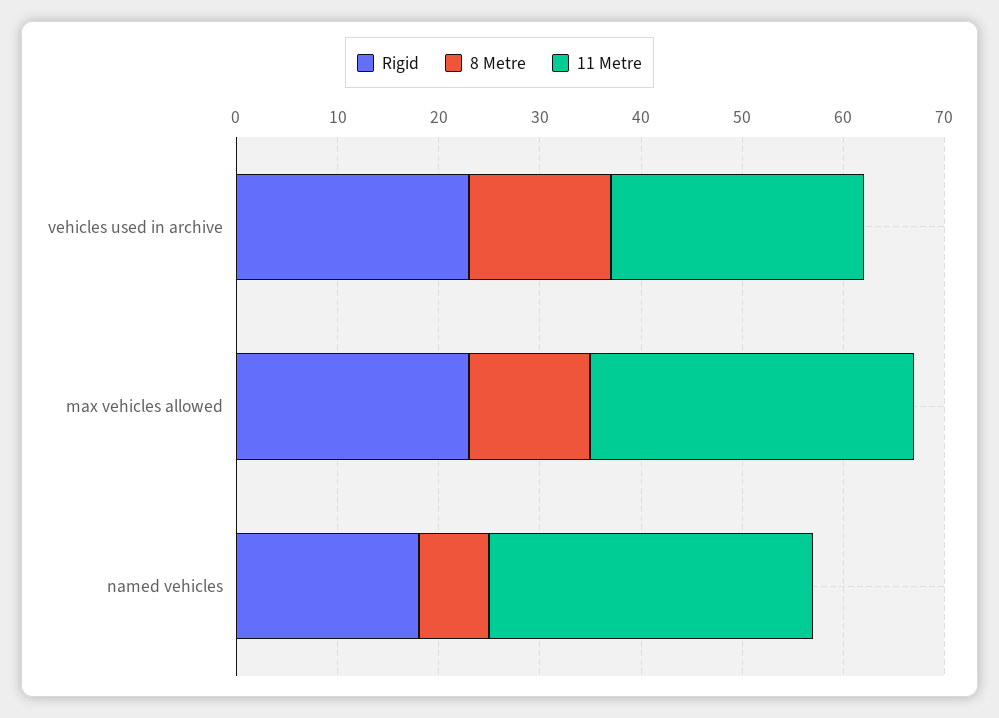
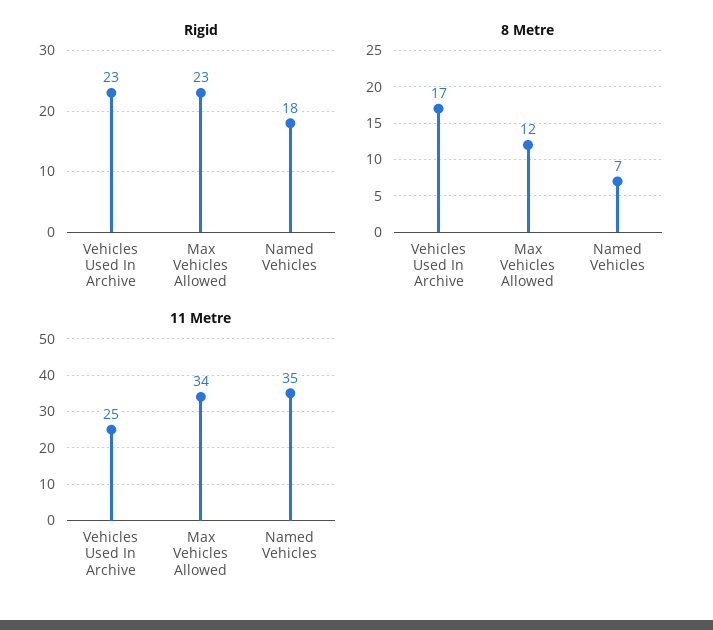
8 Metre, vehicles used in archive: 14 -> 17
11 Metre, max vehicles allowed: 32 -> 34
11 Metre, named vehicles: 32 -> 35

